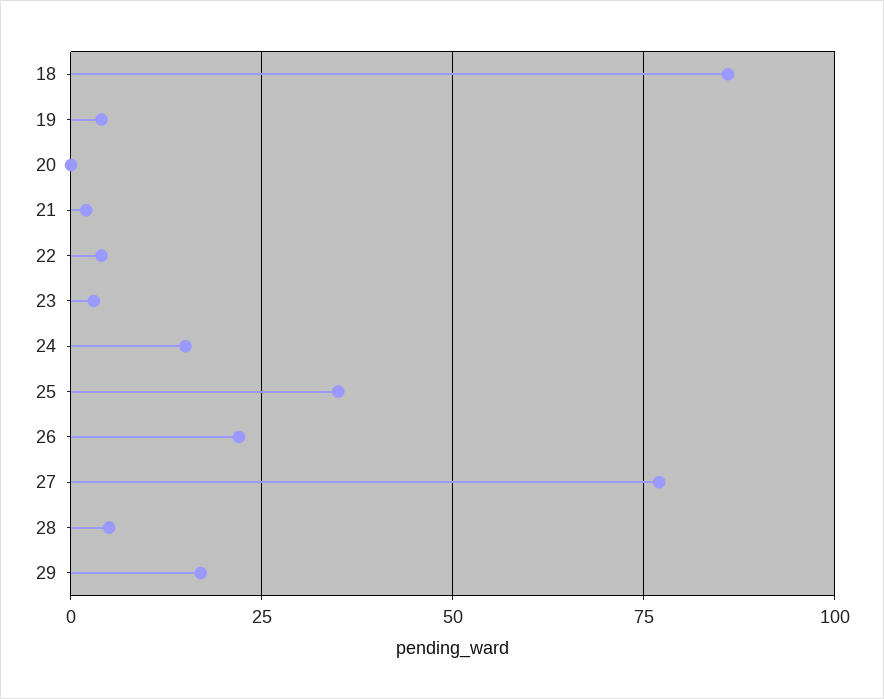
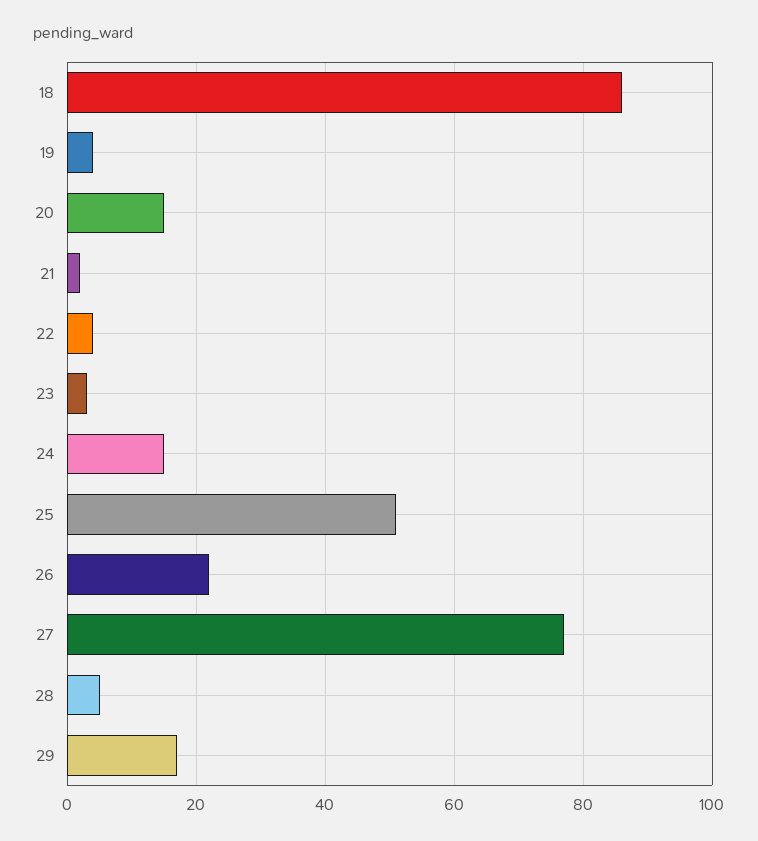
20: 0 -> 15
25: 35 -> 50

